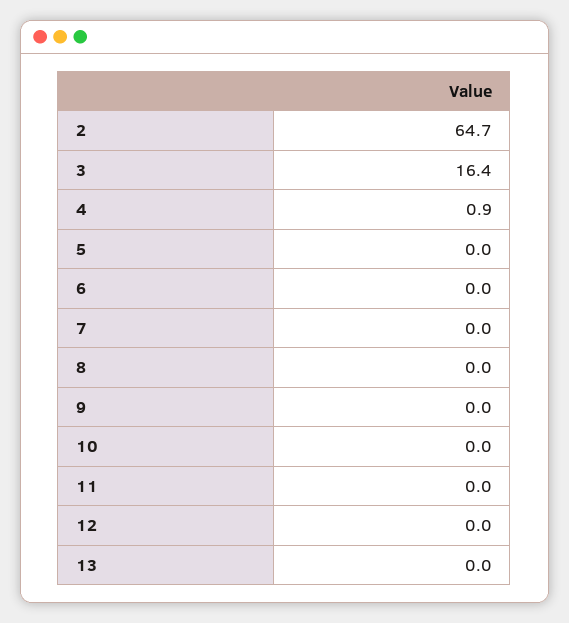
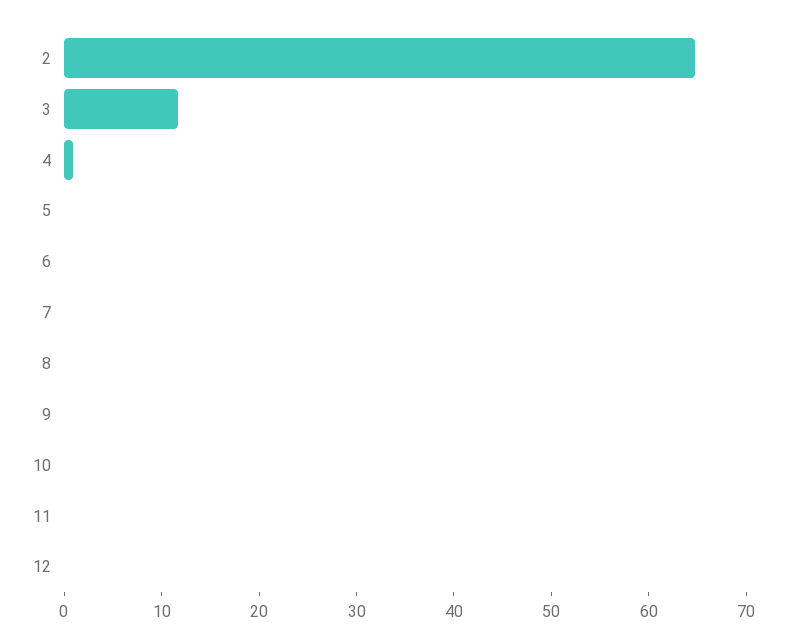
3: 16.4 -> 12
13: 0 -> none

